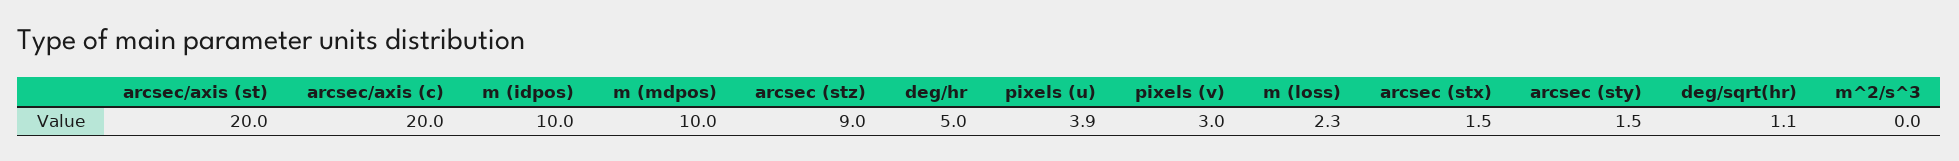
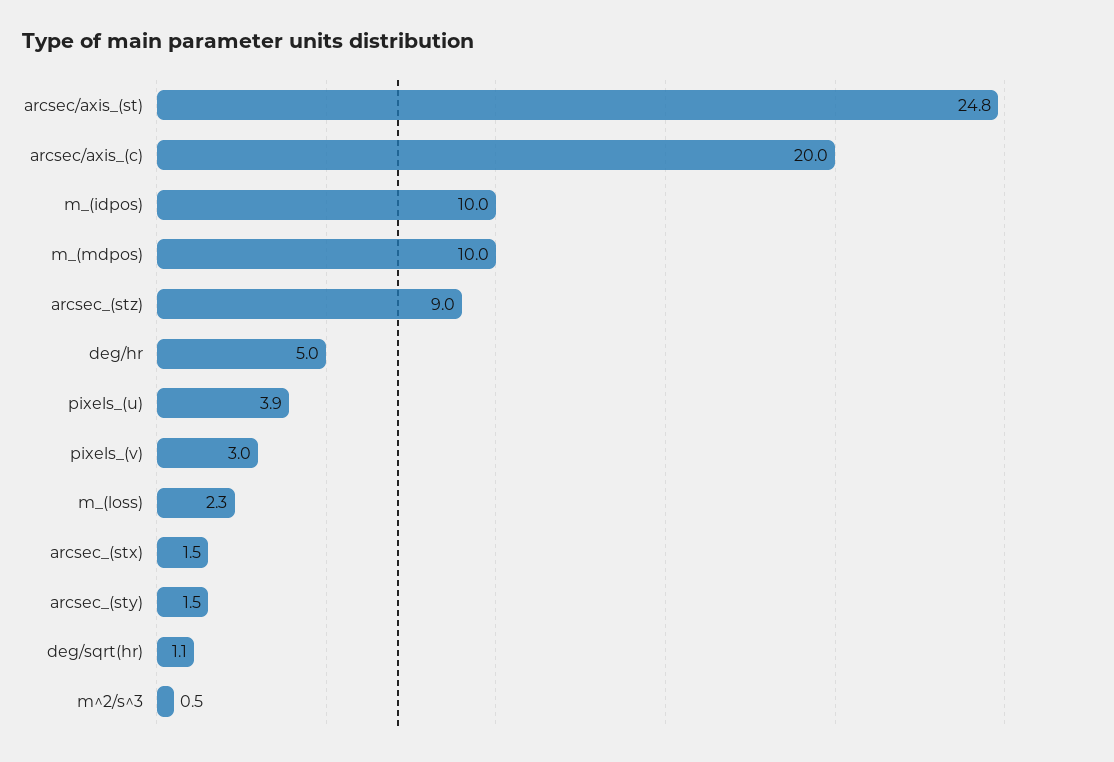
arcsec/axis (st): 20 -> 24.8
m^2/s^3: 0 -> 0.5

